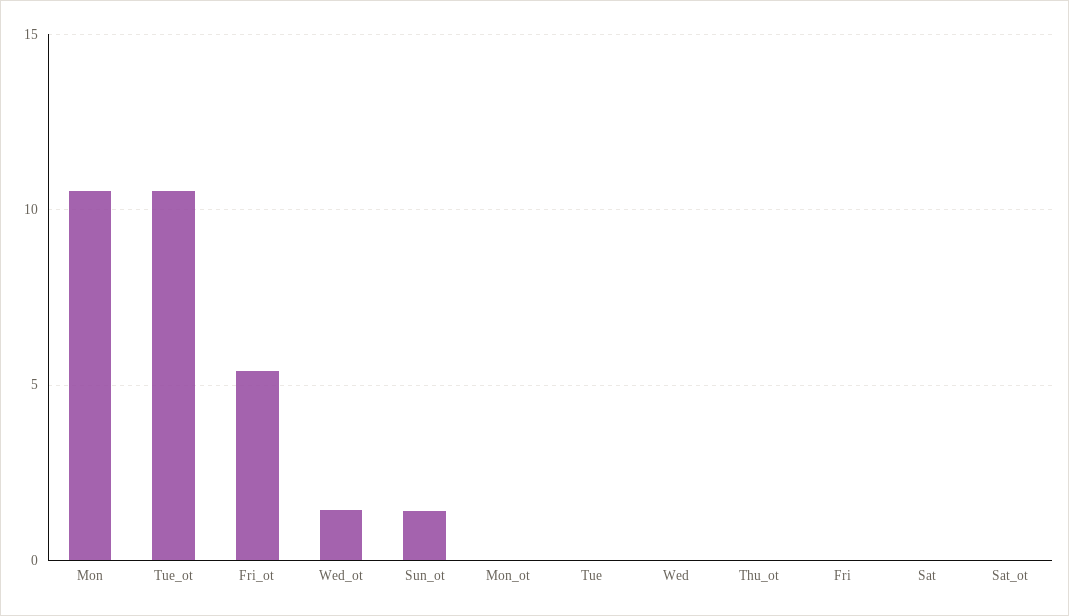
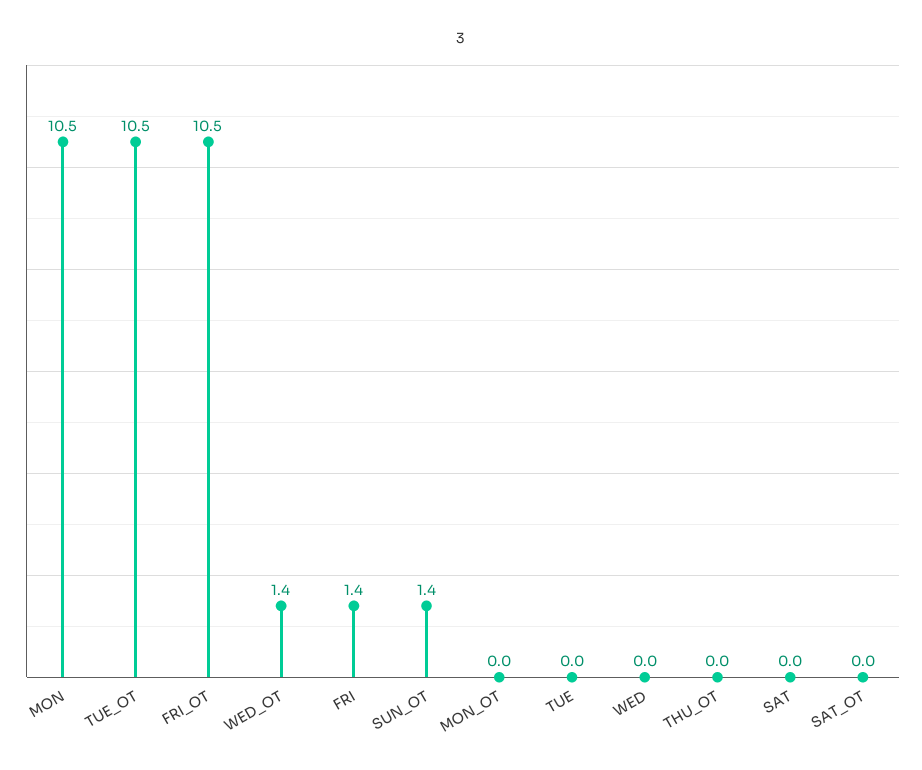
Fri_ot: 5.5 -> 10.5
Fri: 0 -> 1.4

